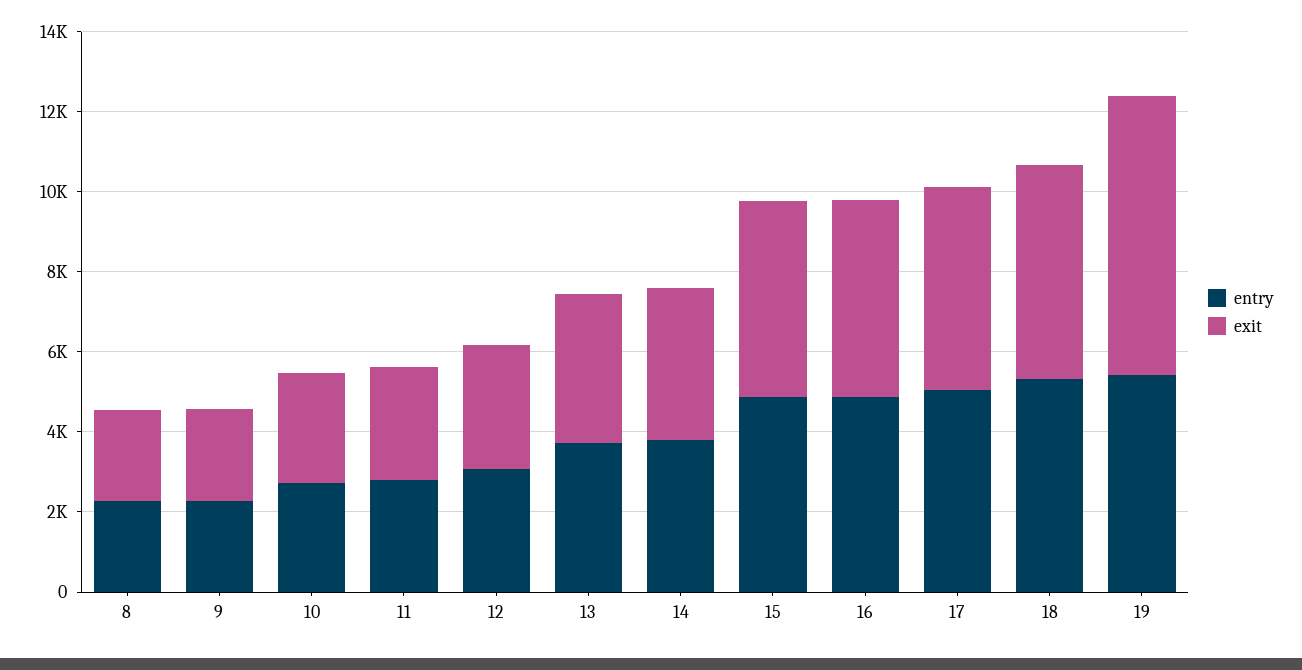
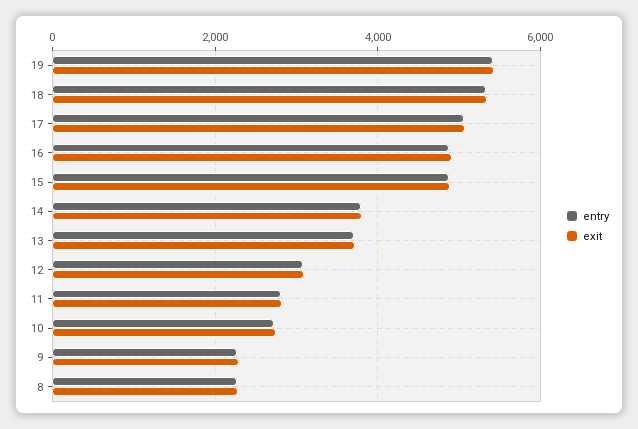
exit, 19: 7000 -> 5400

